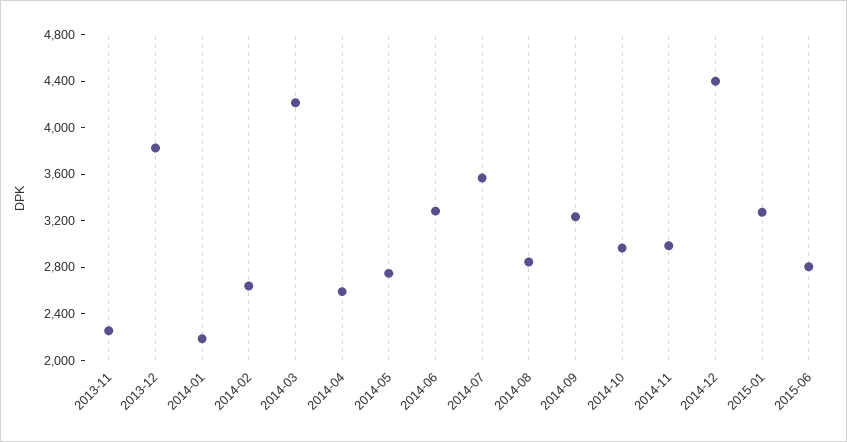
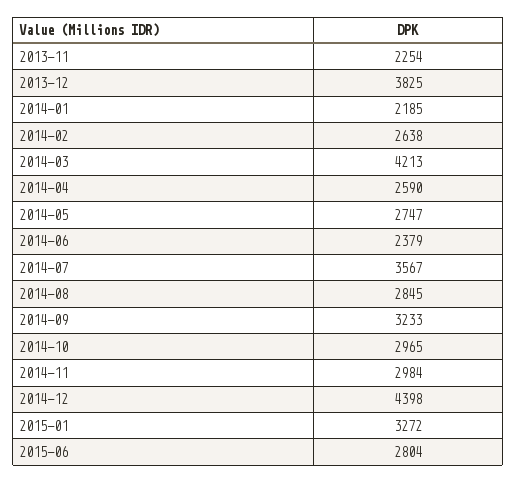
2014-06: 3300 -> 2379

